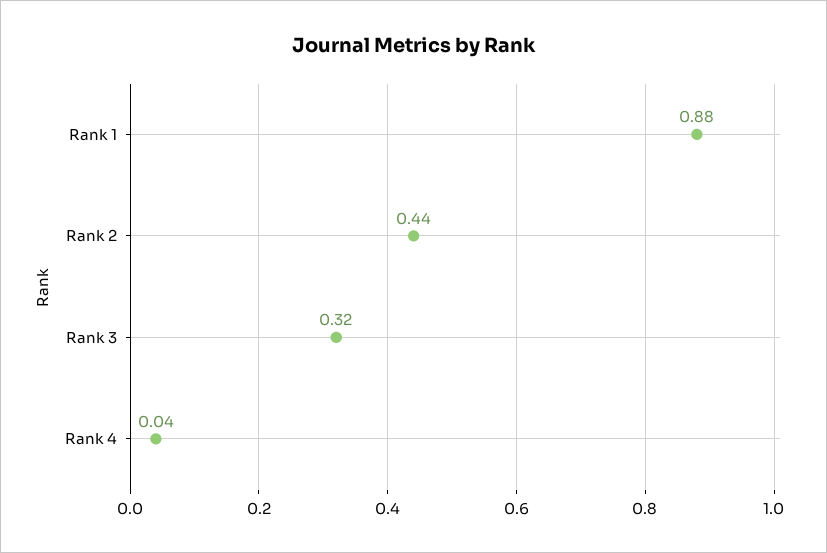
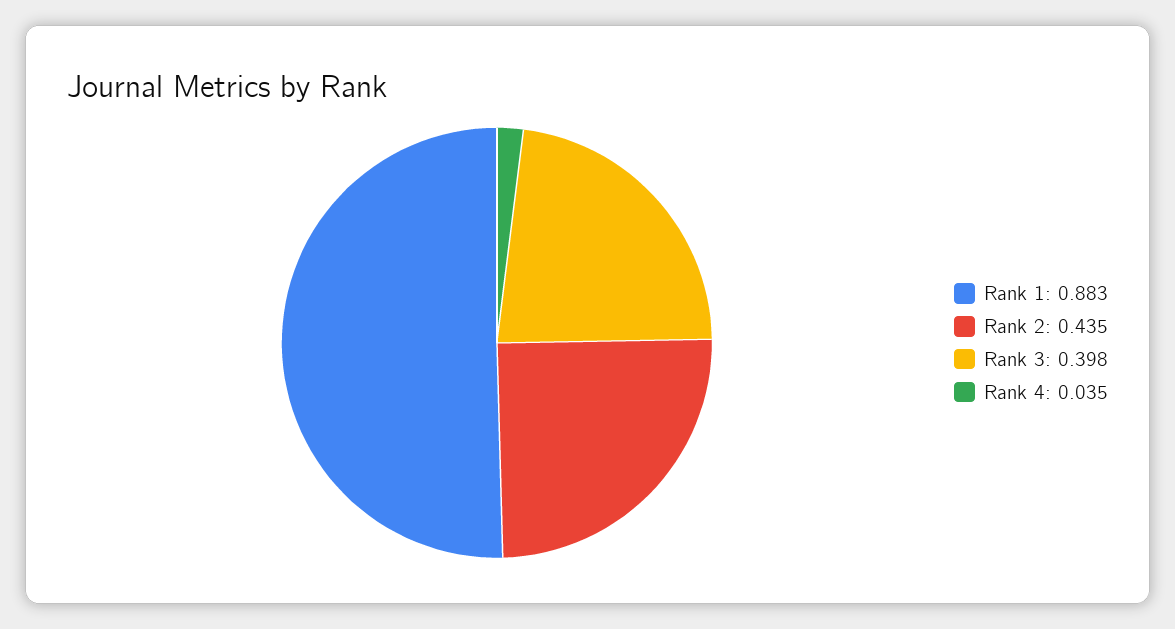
Rank 3: 0.32 -> 0.398

